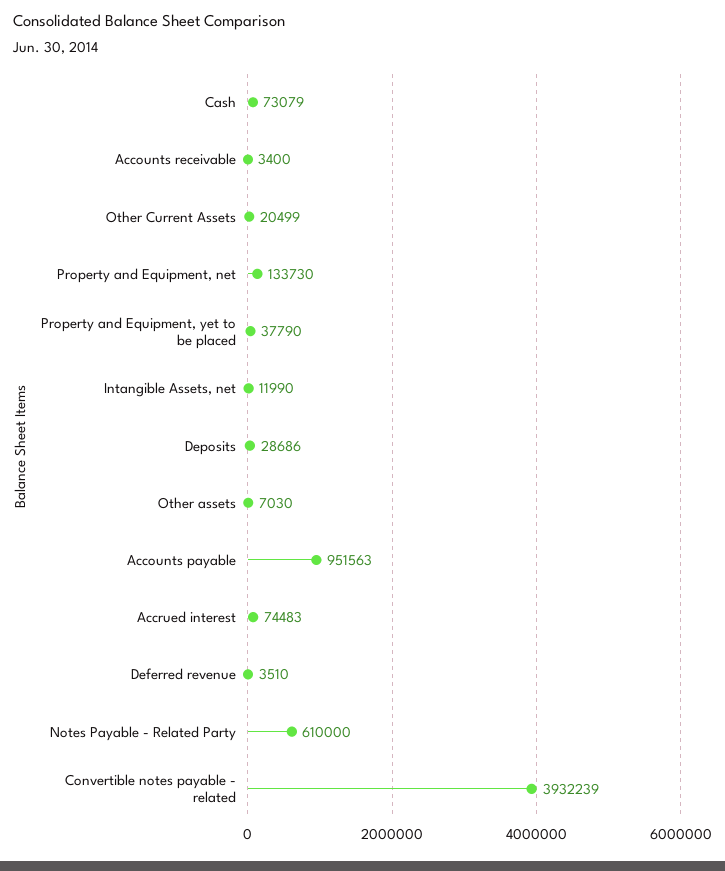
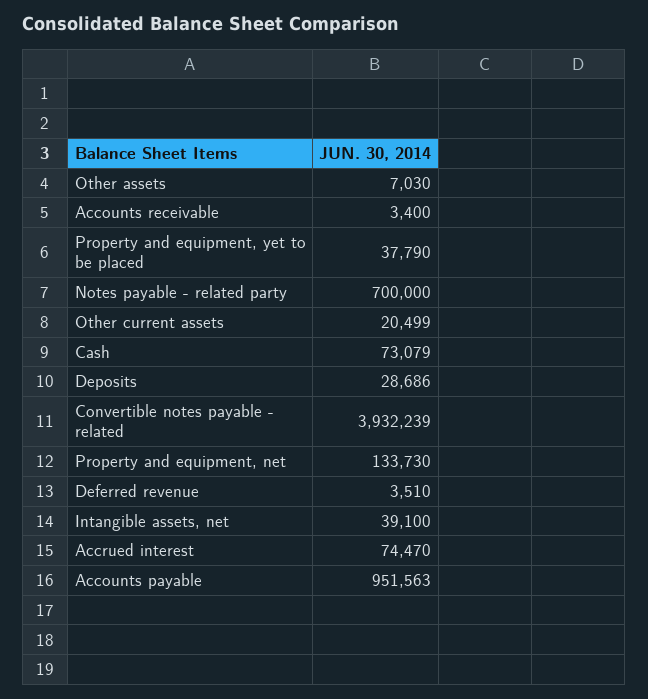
Intangible Assets, net: 11990 -> 39100
Accrued interest: 74483 -> 74470
Notes Payable - Related Party: 610000 -> 700000

